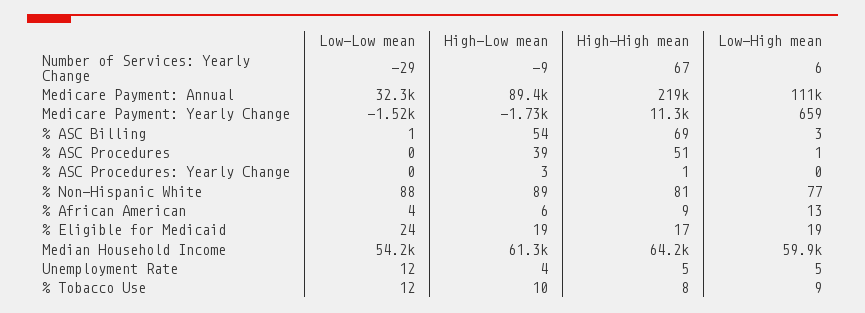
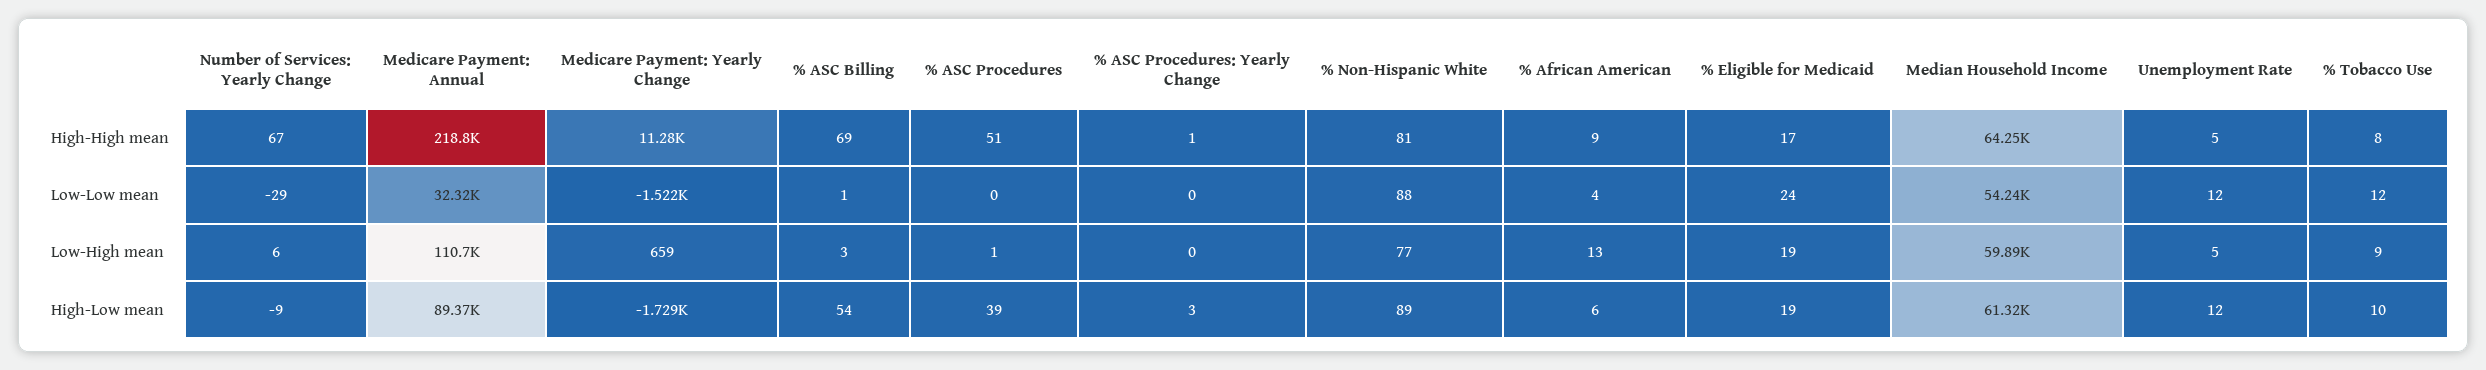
High-Low mean, Unemployment Rate: 4 -> 12

